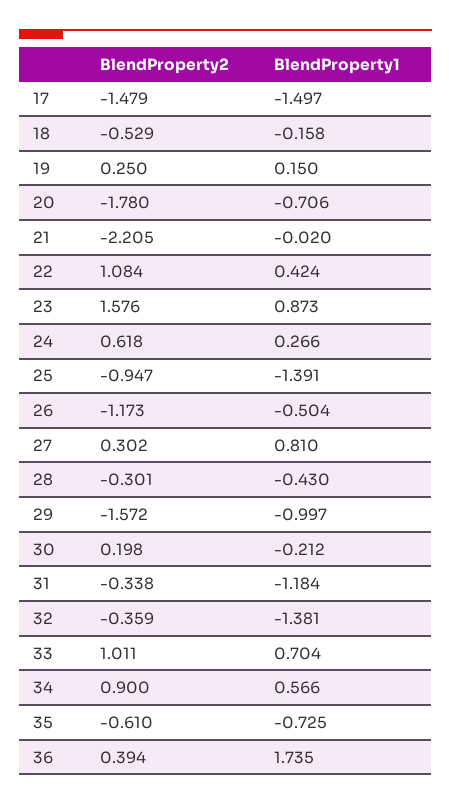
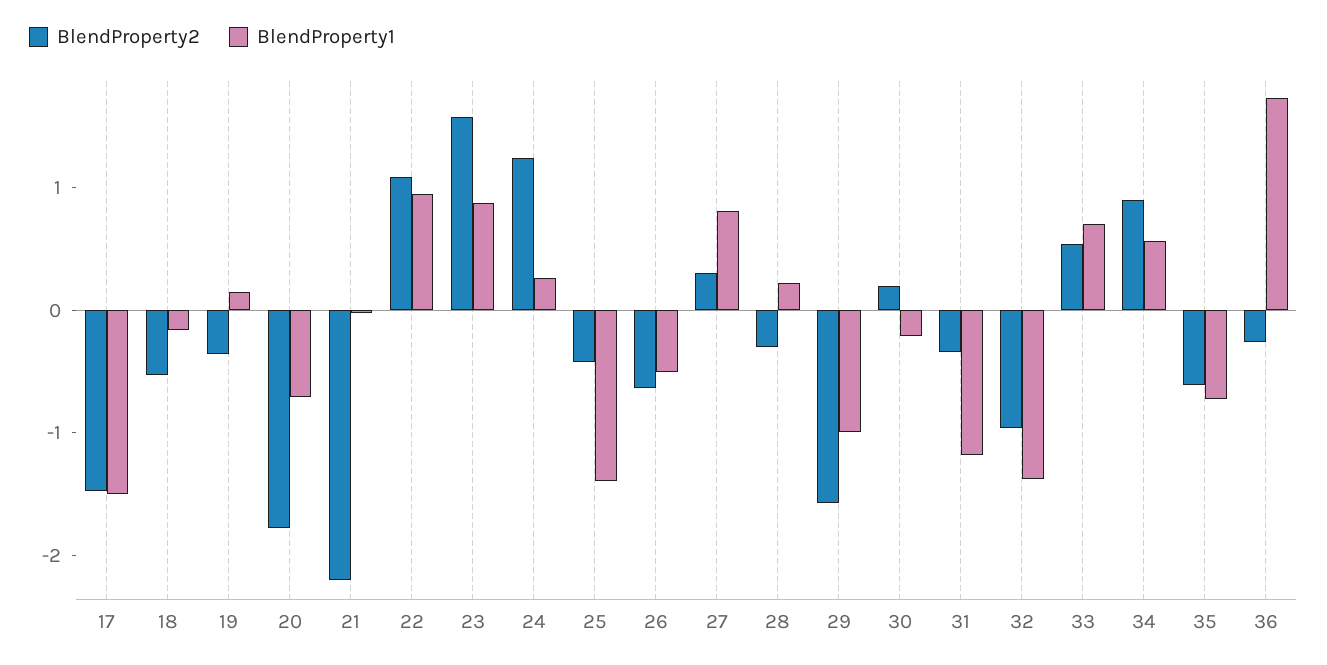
BlendProperty2, 19: 0.25 -> -0.4
BlendProperty1, 22: 0.424 -> 1
BlendProperty2, 24: 0.618 -> 1.2
BlendProperty2, 25: -0.947 -> -0.4
BlendProperty2, 26: -1.173 -> -0.6
BlendProperty1, 28: -0.43 -> 0.2
BlendProperty2, 32: -0.359 -> -1
BlendProperty2, 33: 1.011 -> 0.6
BlendProperty2, 36: 0.394 -> -0.2

